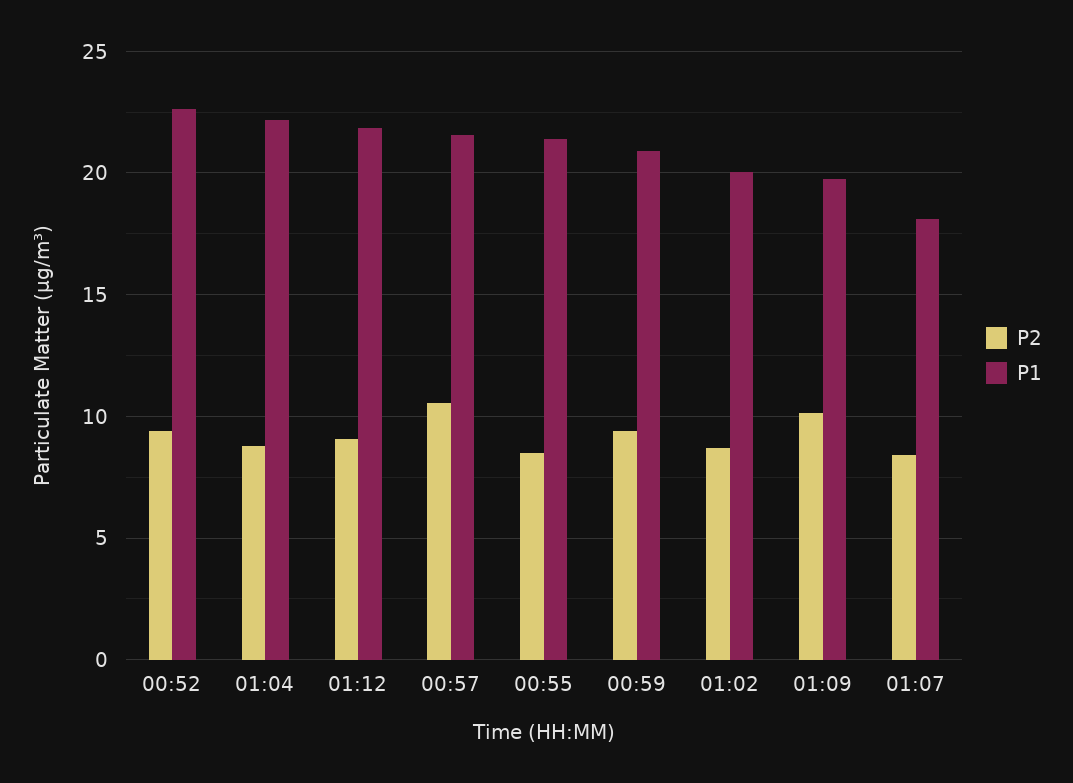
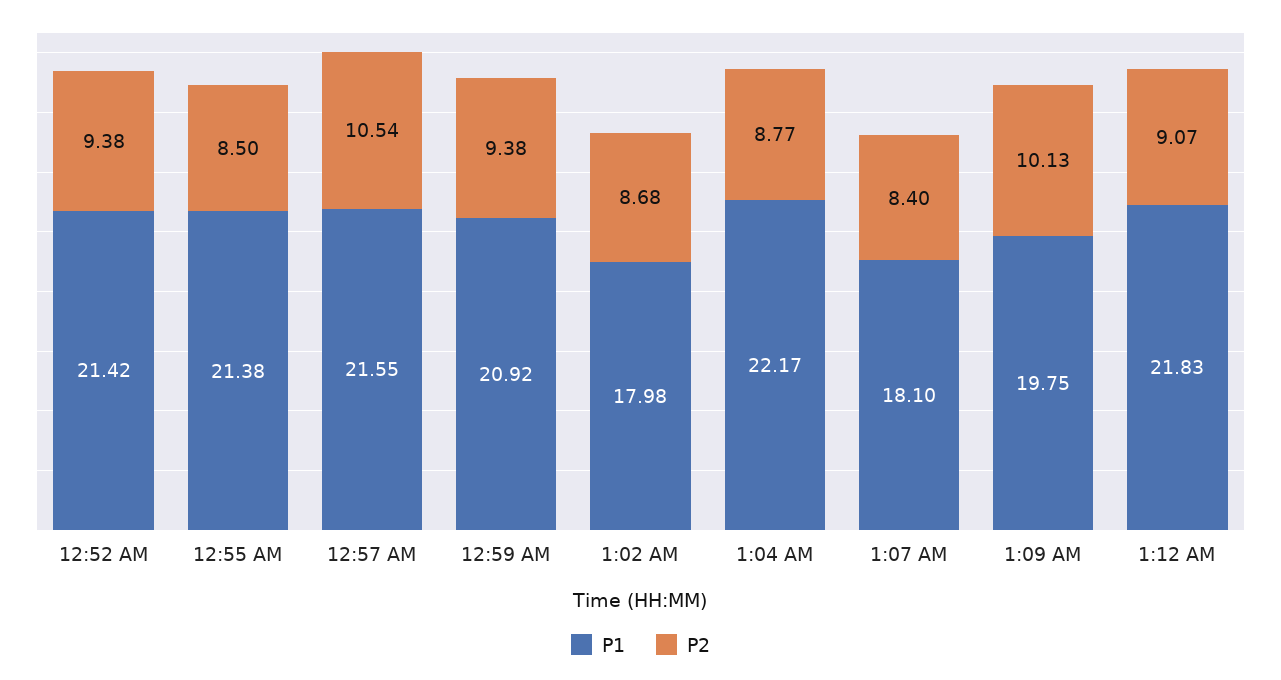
P1, 00:52: 22.5 -> 21.42
P1, 01:02: 20 -> 17.98

